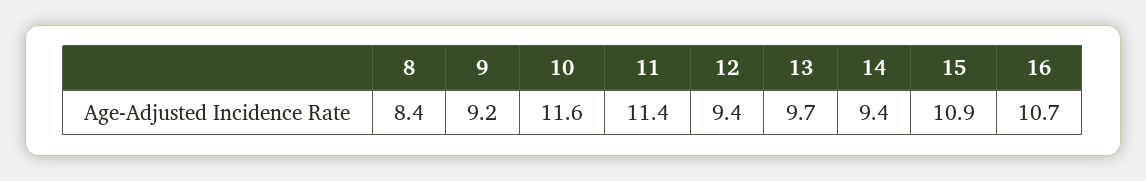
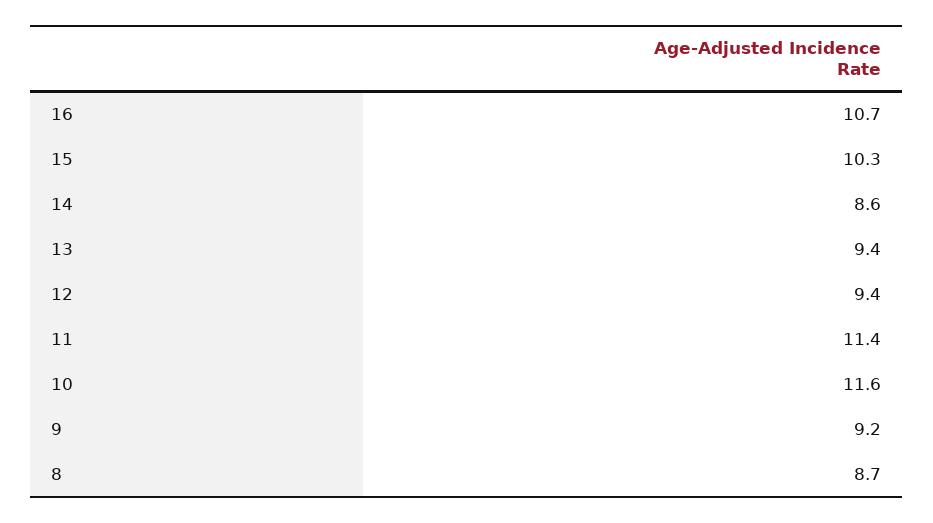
8: 8.4 -> 8.7
13: 9.7 -> 9.4
14: 9.4 -> 8.6
15: 10.9 -> 10.3

